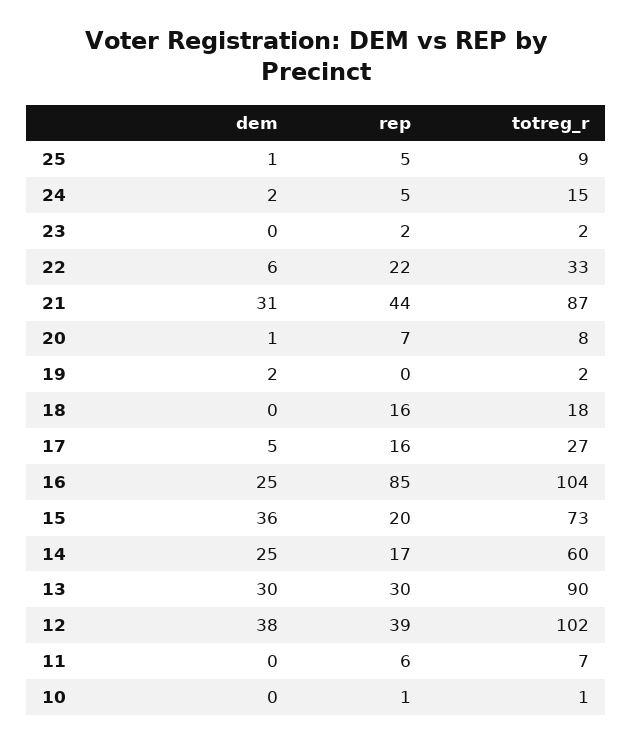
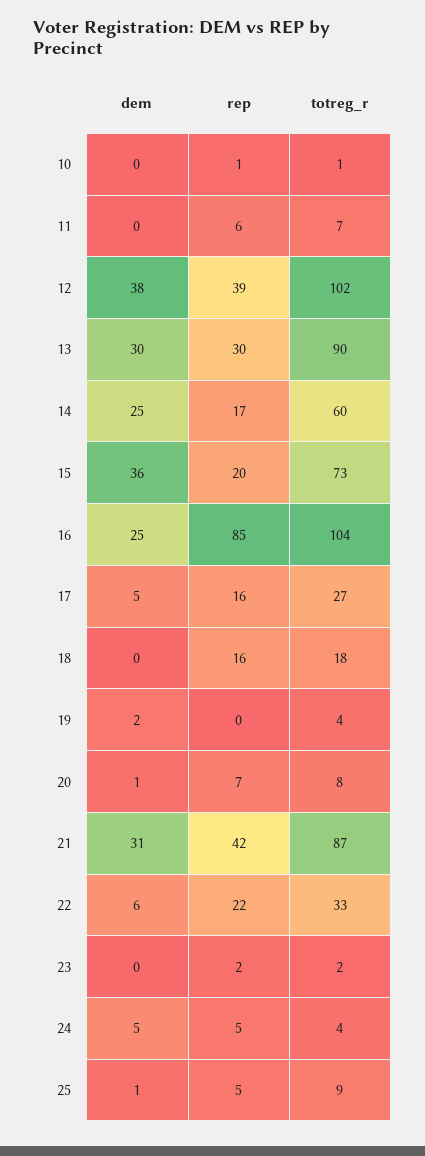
dem, 24: 2 -> 5
totreg_r, 24: 15 -> 4
rep, 21: 44 -> 42
totreg_r, 19: 2 -> 4

